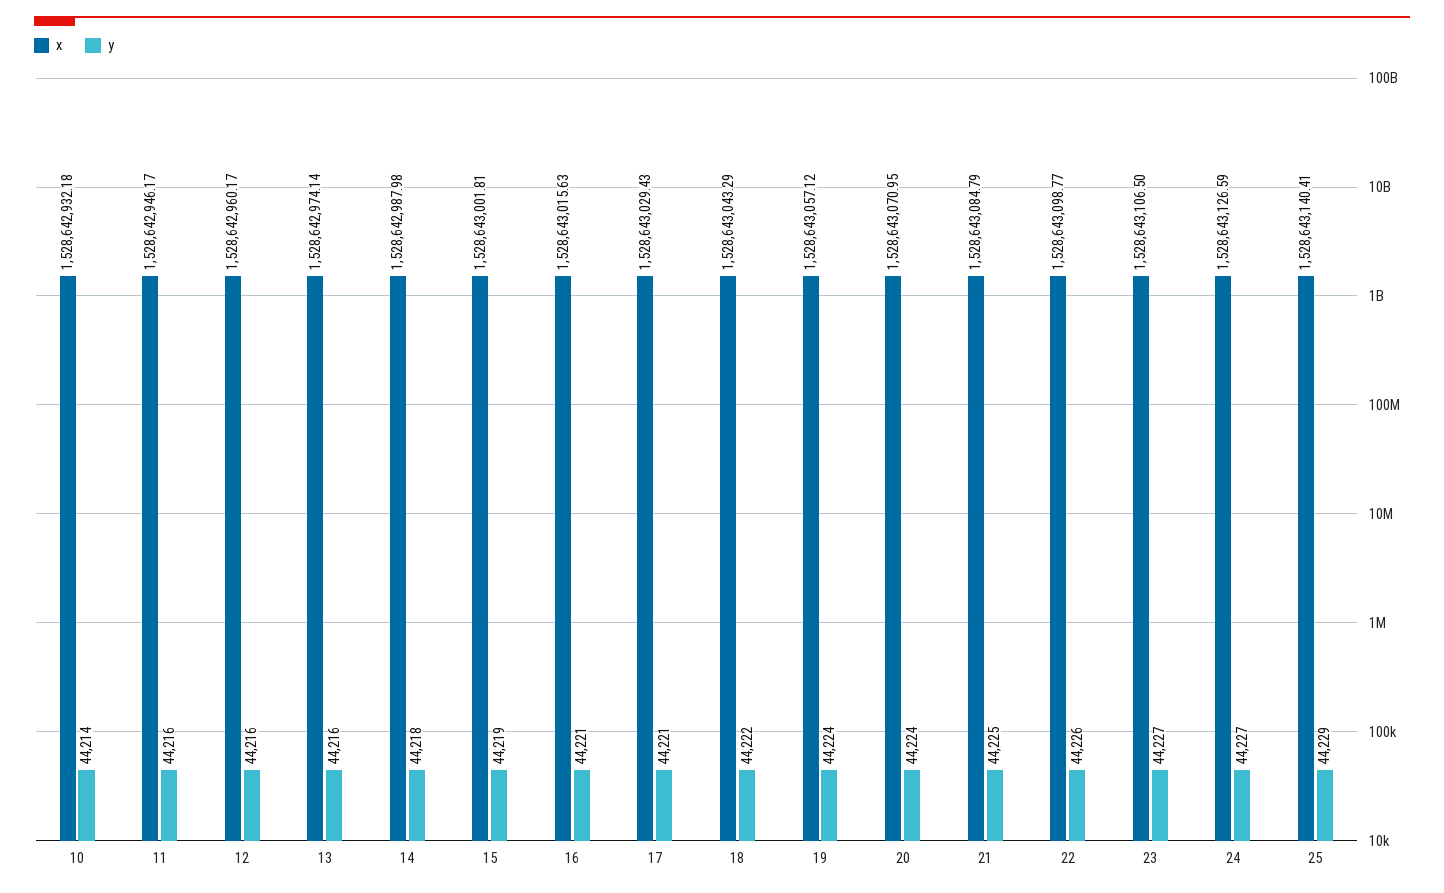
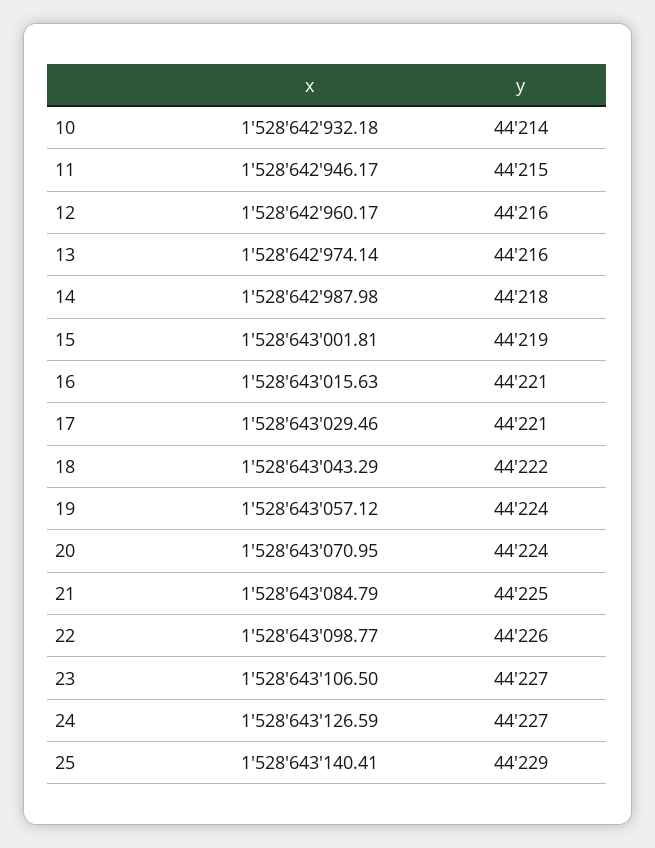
y, 11: 44216 -> 44215
x, 17: 1528643029.43 -> 1528643029.46

